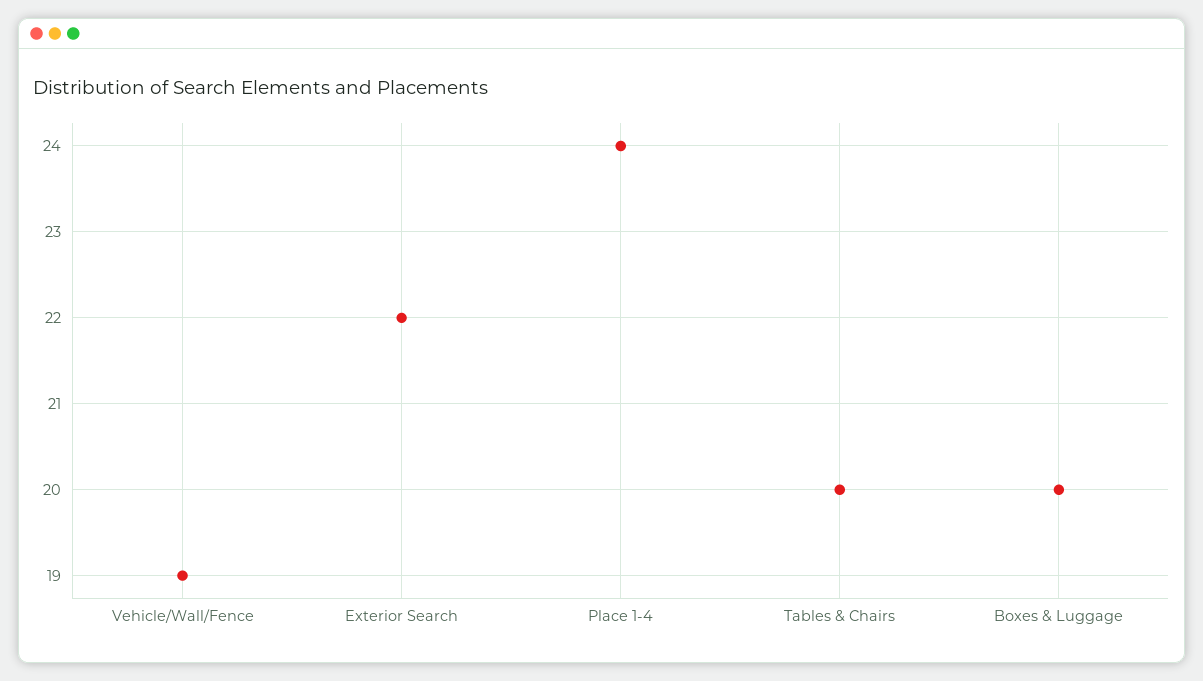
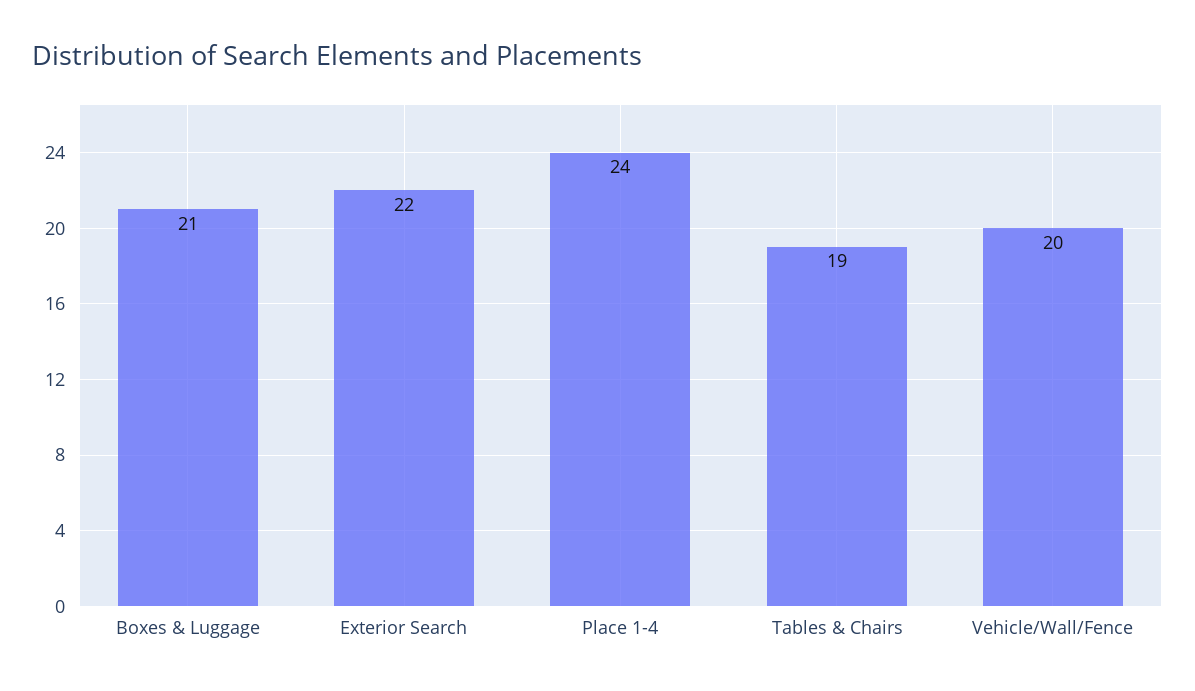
Vehicle/Wall/Fence: 19 -> 20
Tables & Chairs: 20 -> 19
Boxes & Luggage: 20 -> 21

